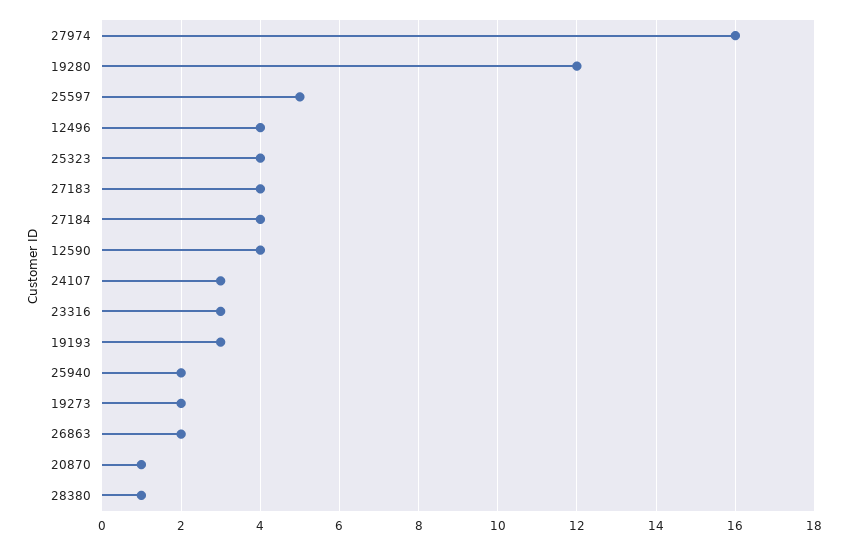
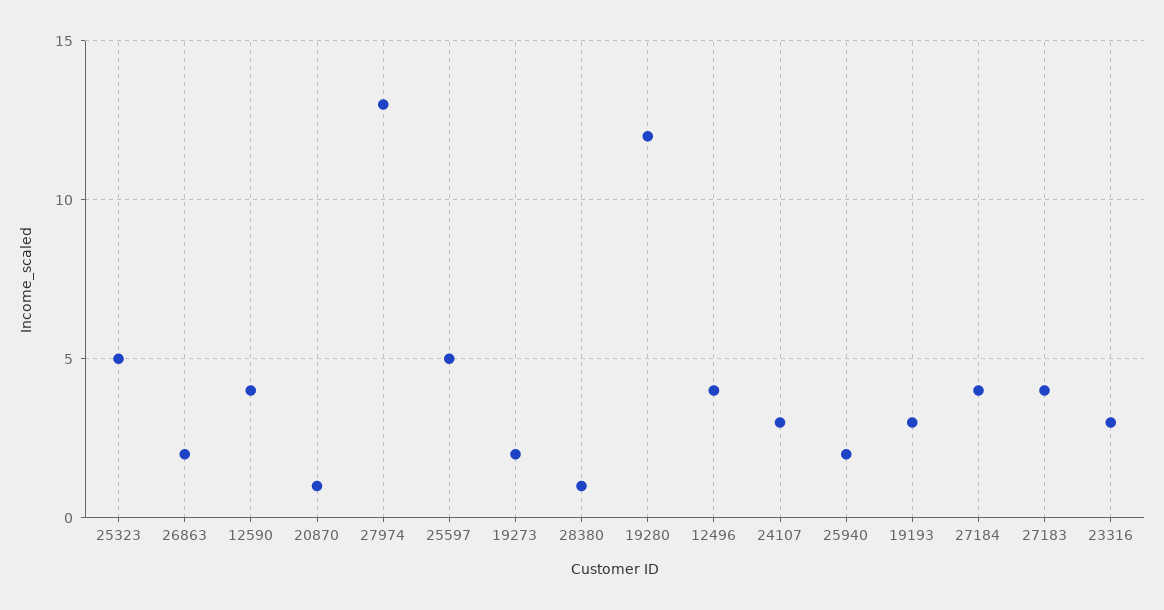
27974: 16 -> 13
25323: 4 -> 5

